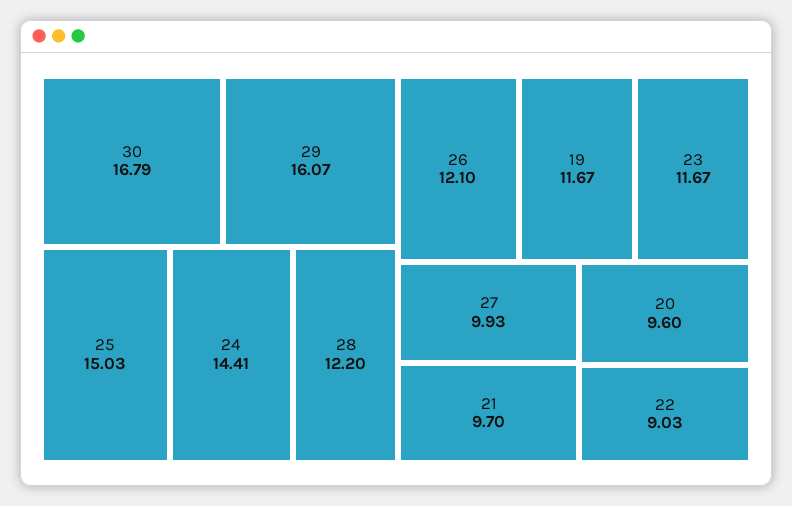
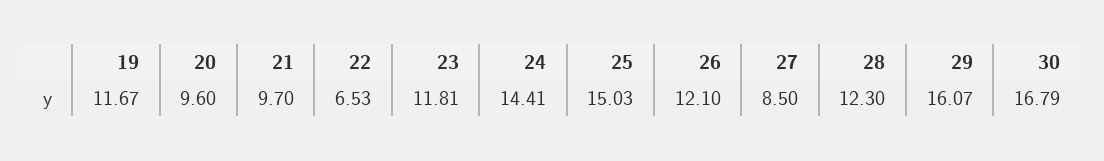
28: 12.2 -> 12.3
23: 11.67 -> 11.81
27: 9.93 -> 8.5
22: 9.03 -> 6.53

